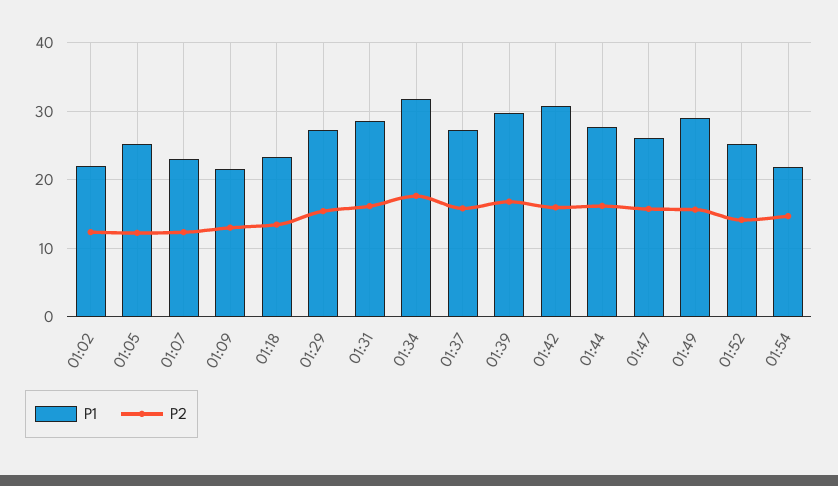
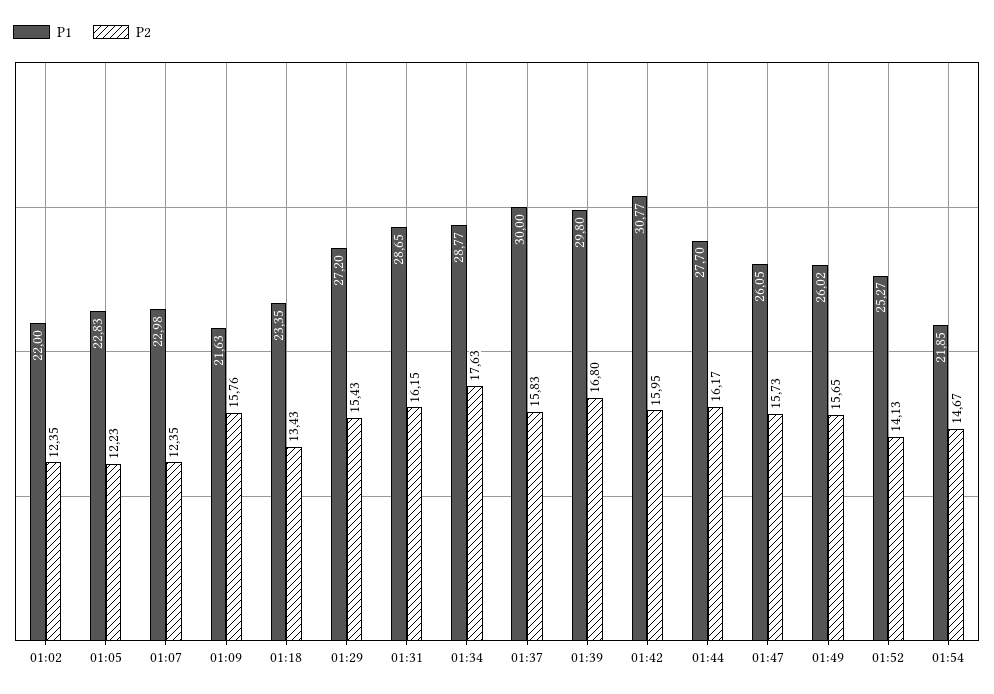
P1, 01:05: 25 -> 22.83
P2, 01:09: 13 -> 15.76
P1, 01:34: 32 -> 28.77
P1, 01:37: 27 -> 30
P1, 01:49: 29 -> 26.02

